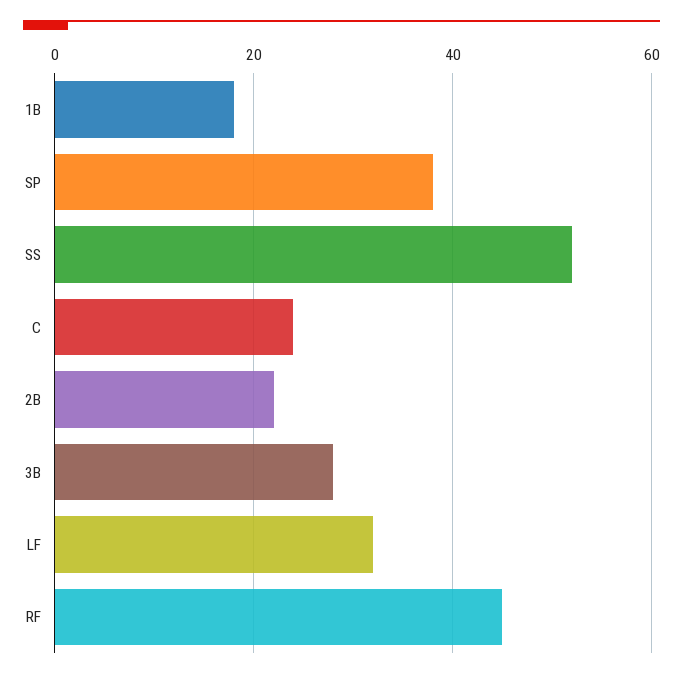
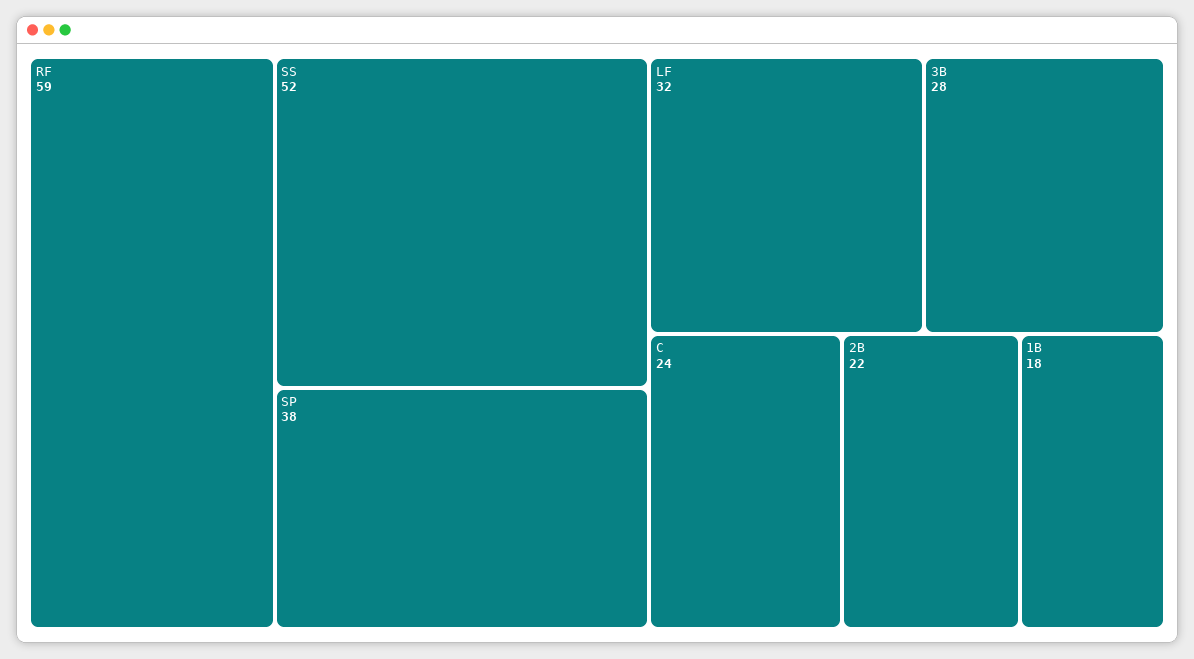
RF: 45 -> 59

